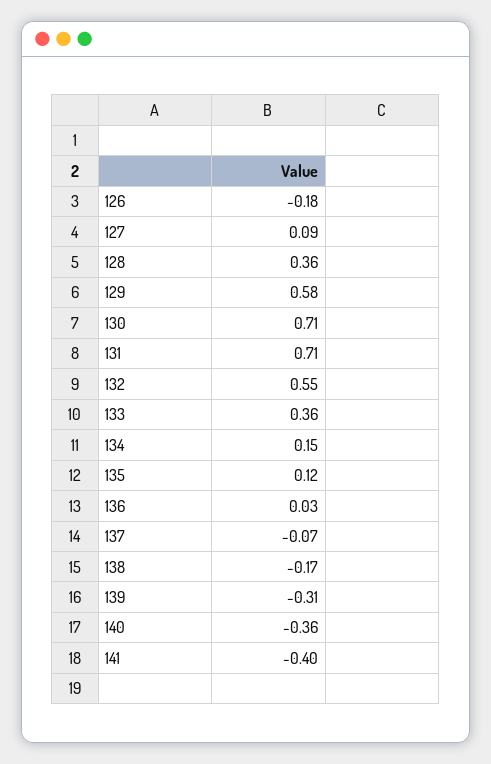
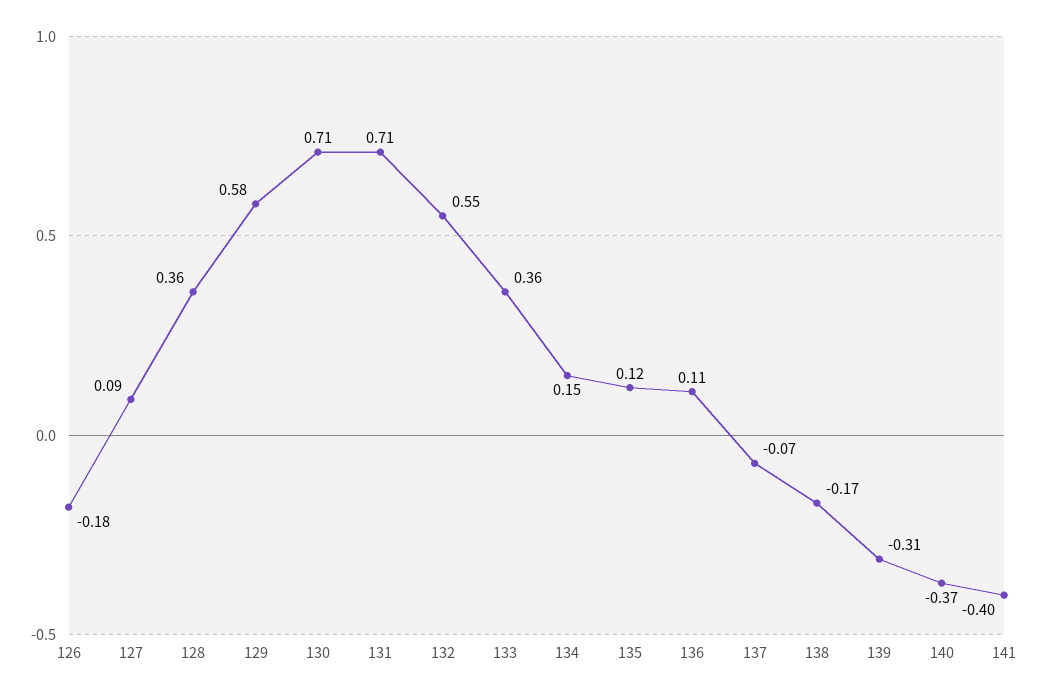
136: 0.03 -> 0.11
140: -0.36 -> -0.37

